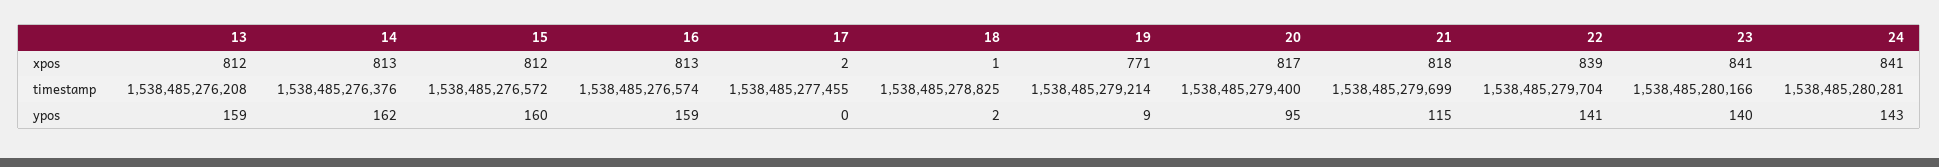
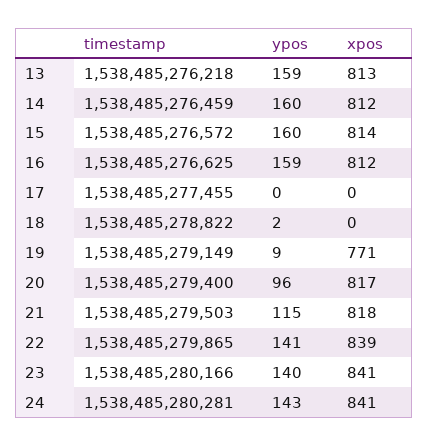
13, xpos: 812 -> 813
14, xpos: 813 -> 812
15, xpos: 812 -> 814
16, xpos: 813 -> 812
17, xpos: 2 -> 0
18, xpos: 1 -> 0
13, timestamp: 1538485276208 -> 1538485276218
14, timestamp: 1538485276376 -> 1538485276459
16, timestamp: 1538485276574 -> 1538485276625
18, timestamp: 1538485278825 -> 1538485278822
19, timestamp: 1538485279214 -> 1538485279149
21, timestamp: 1538485279699 -> 1538485279503
22, timestamp: 1538485279704 -> 1538485279865
14, ypos: 162 -> 160
20, ypos: 95 -> 96

